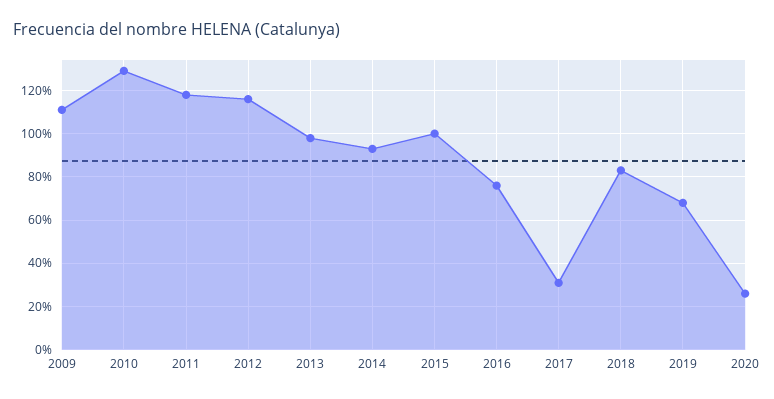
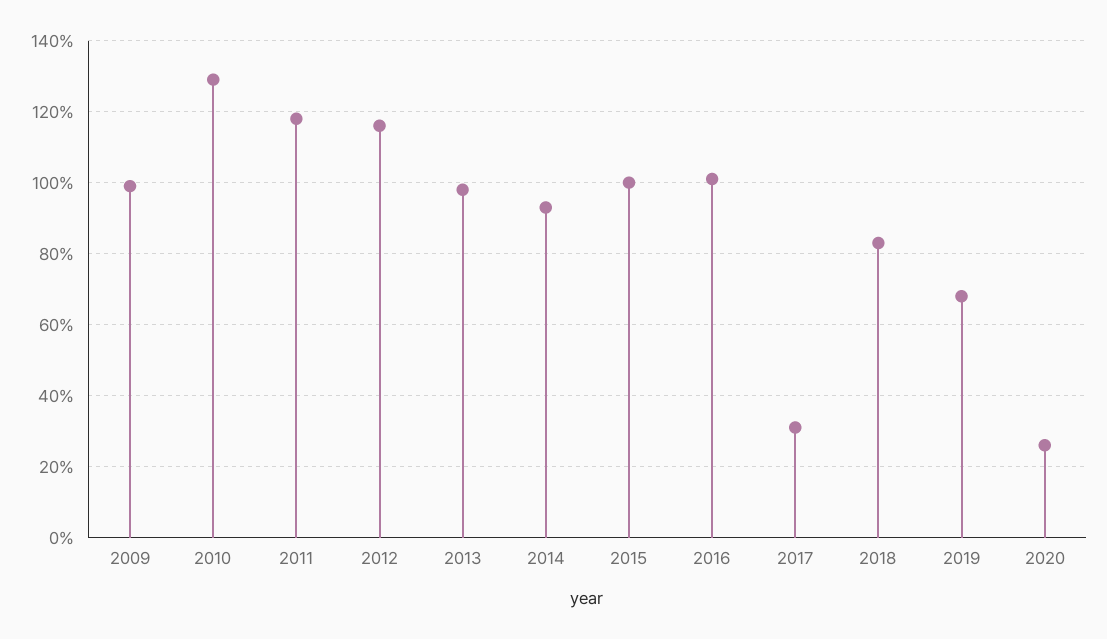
2009: 110 -> 100
2016: 75 -> 100

